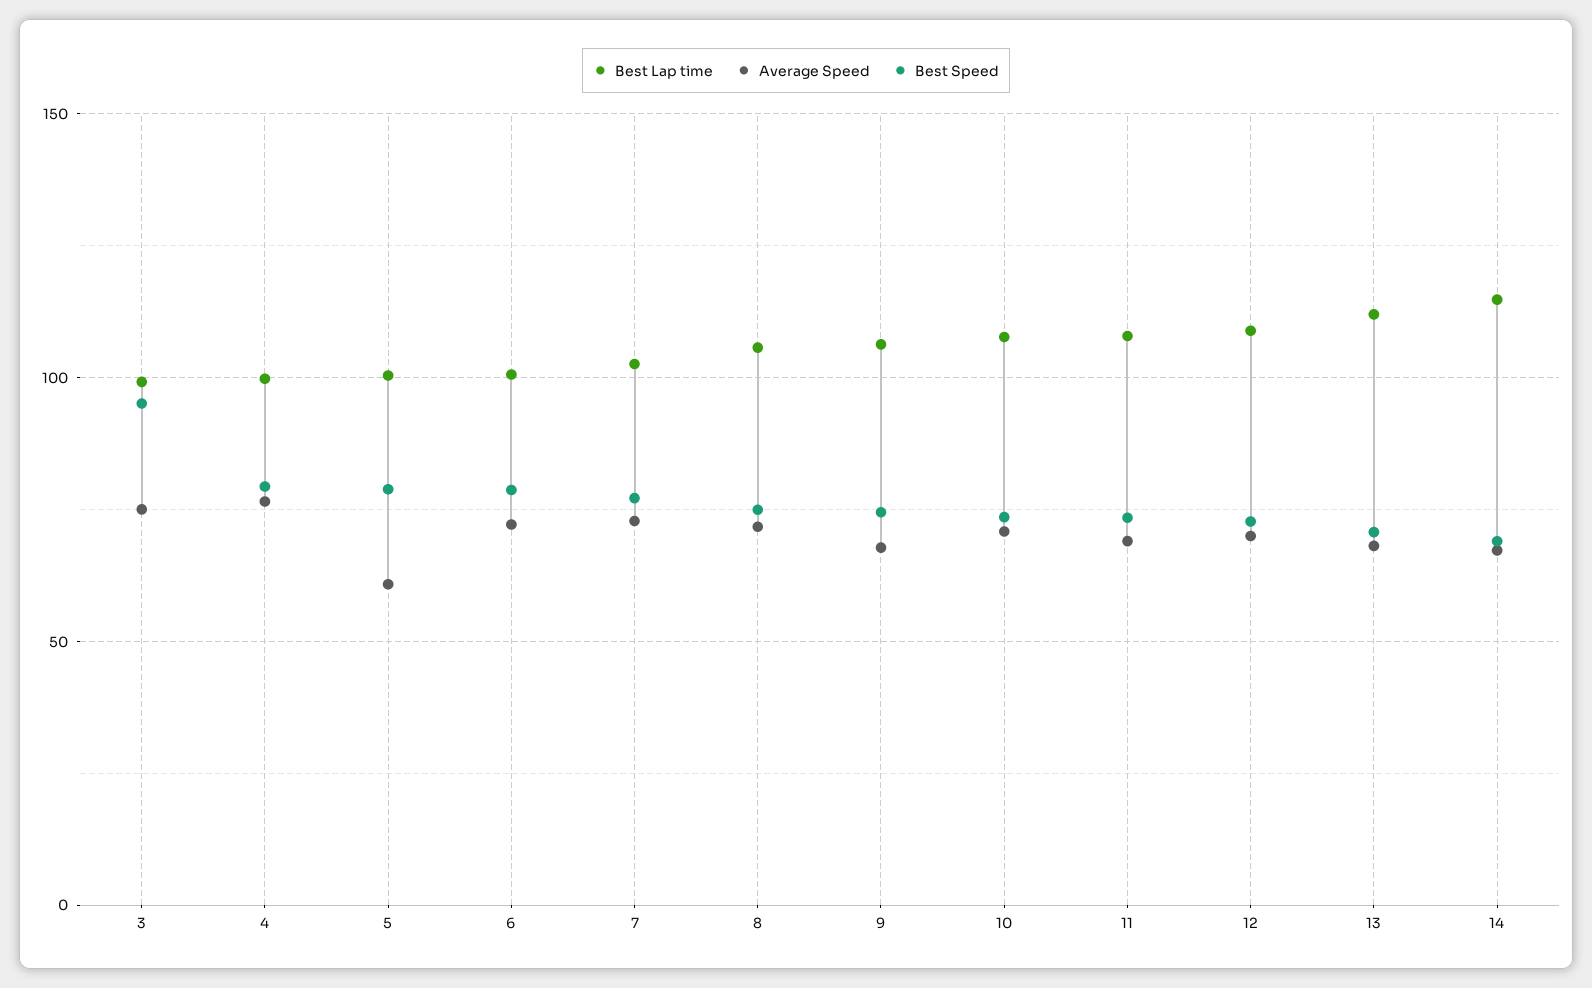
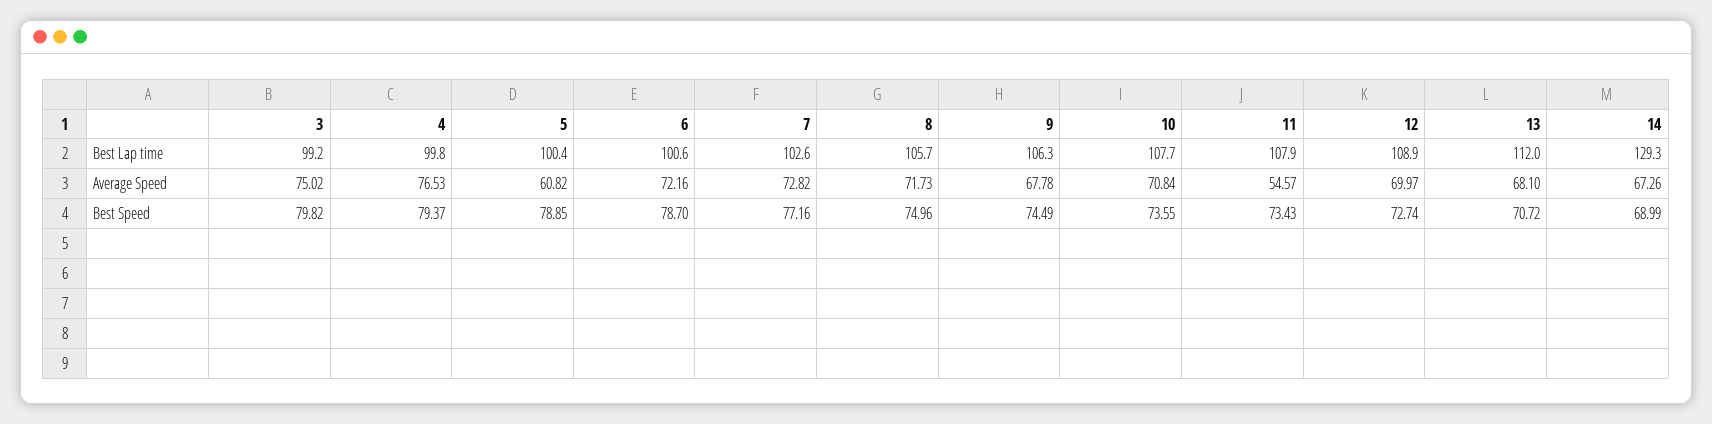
Best Speed, 3: 95 -> 79.82
Average Speed, 11: 70 -> 54.57
Best Lap time, 14: 115 -> 129.3

